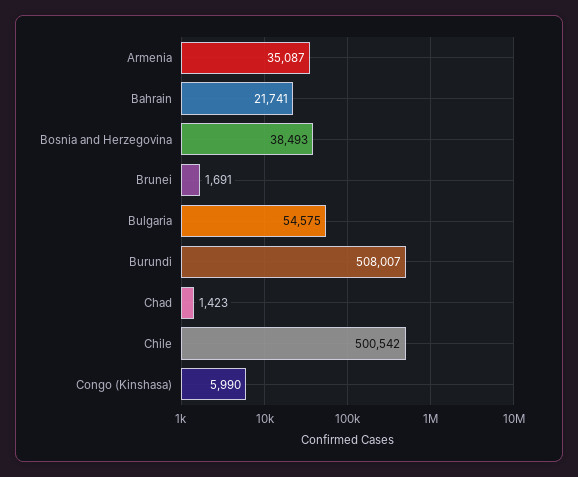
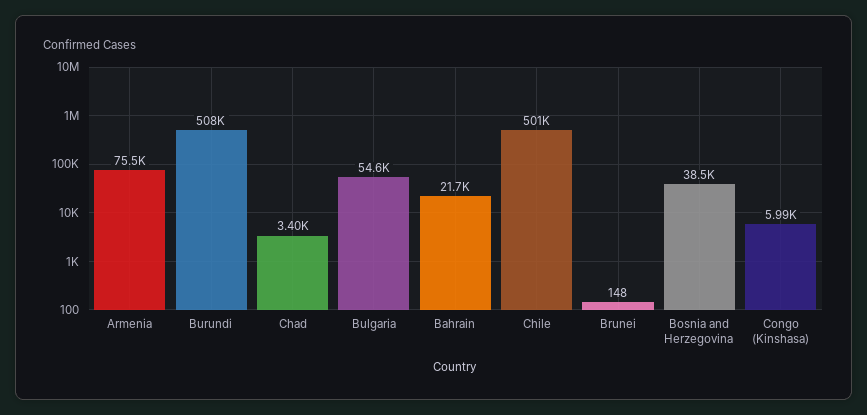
Armenia: 35087 -> 75500
Brunei: 1691 -> 148
Chad: 1423 -> 3400

